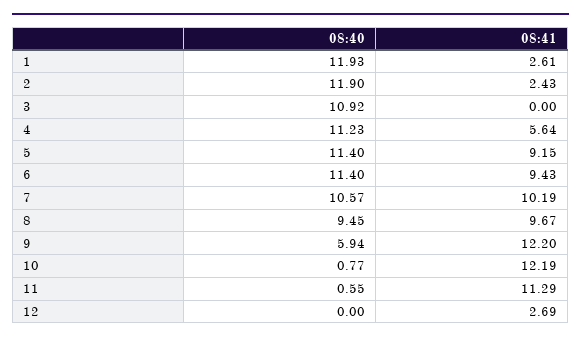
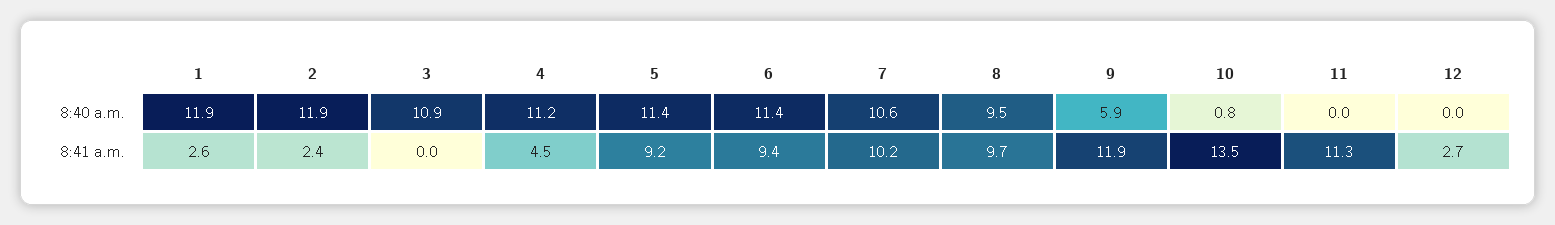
08:41, 4: 5.64 -> 4.5
08:41, 9: 12.2 -> 11.9
08:41, 10: 12.19 -> 13.5
08:40, 11: 0.55 -> 0

